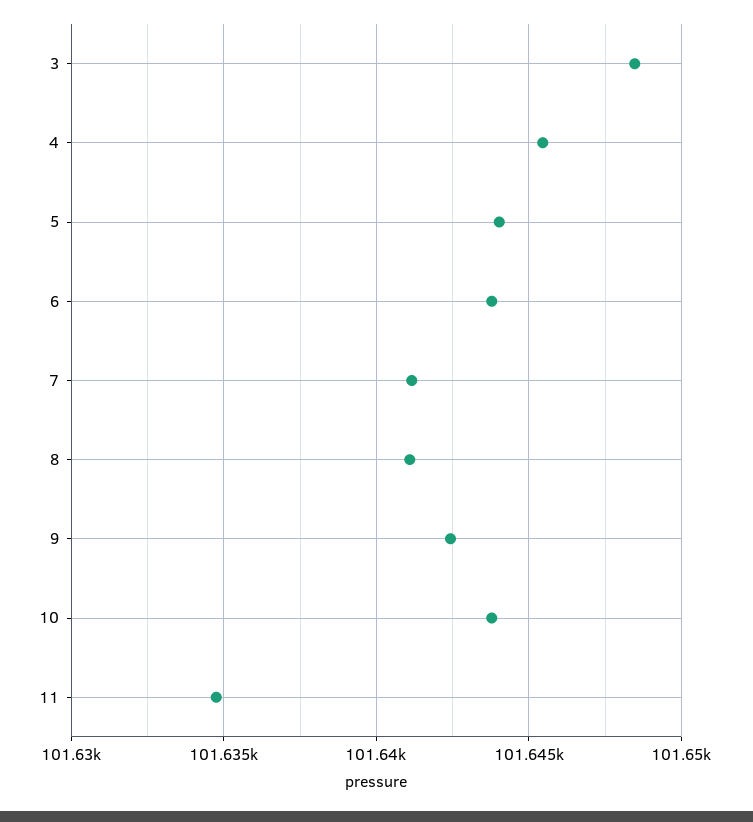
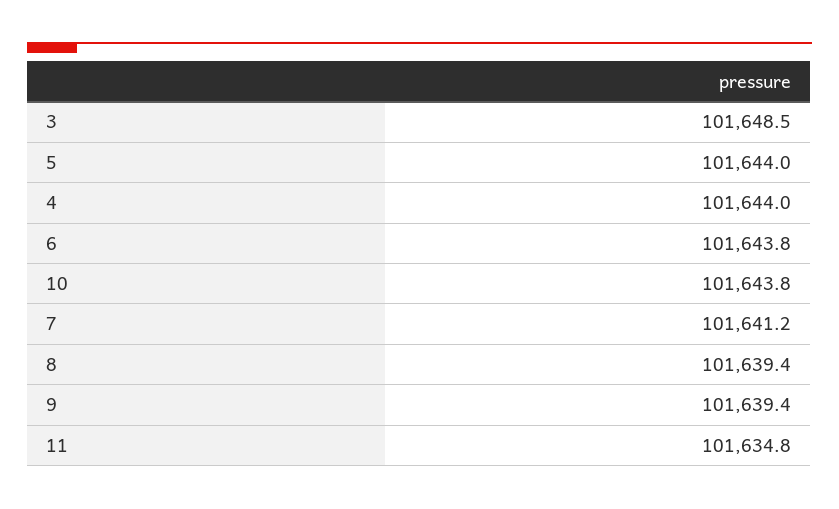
4: 101645.5 -> 101644
8: 101641 -> 101639.4
9: 101642.5 -> 101639.4

